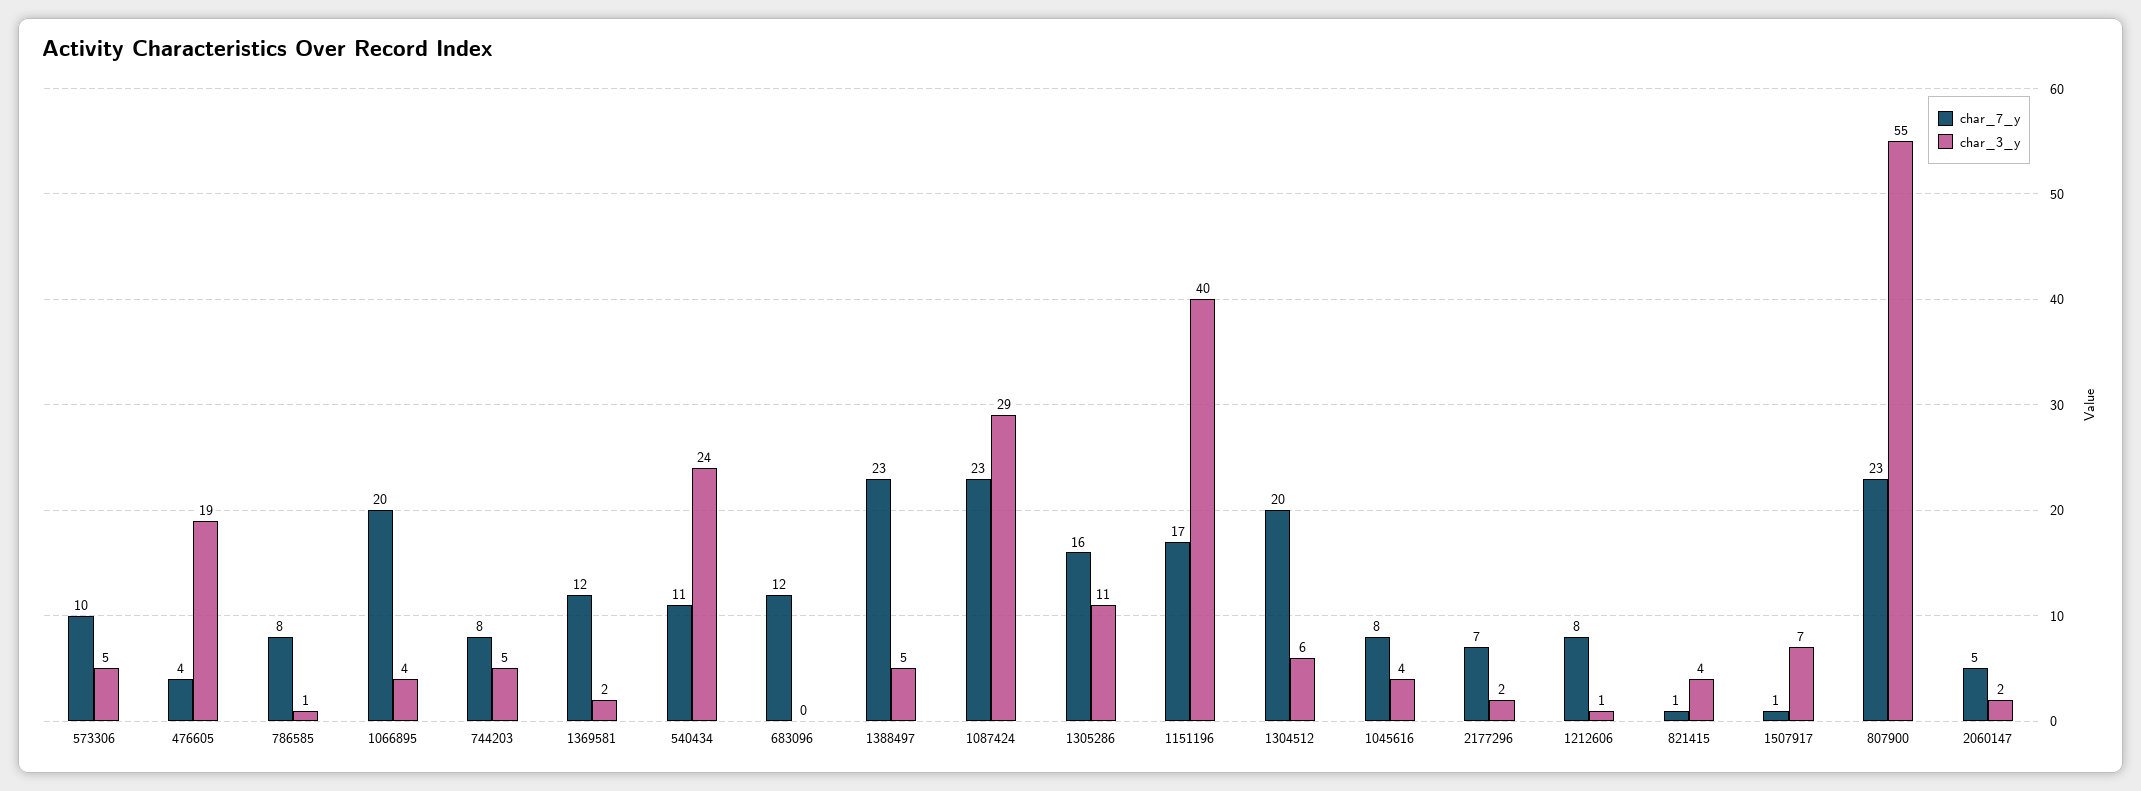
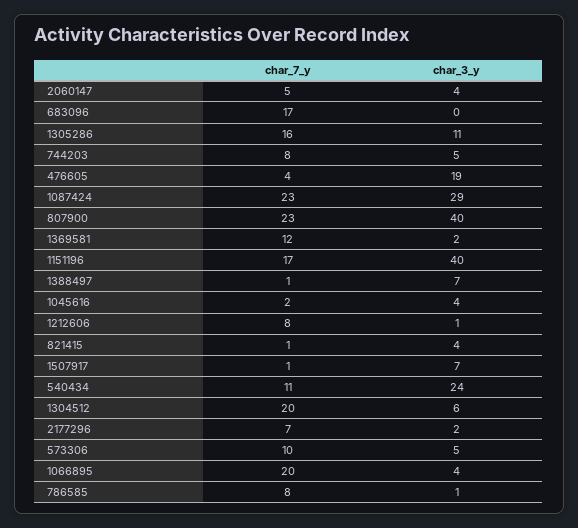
char_7_y, 683096: 12 -> 17
char_7_y, 1388497: 23 -> 1
char_3_y, 1388497: 5 -> 7
char_7_y, 1045616: 8 -> 2
char_3_y, 807900: 55 -> 40
char_3_y, 2060147: 2 -> 4

